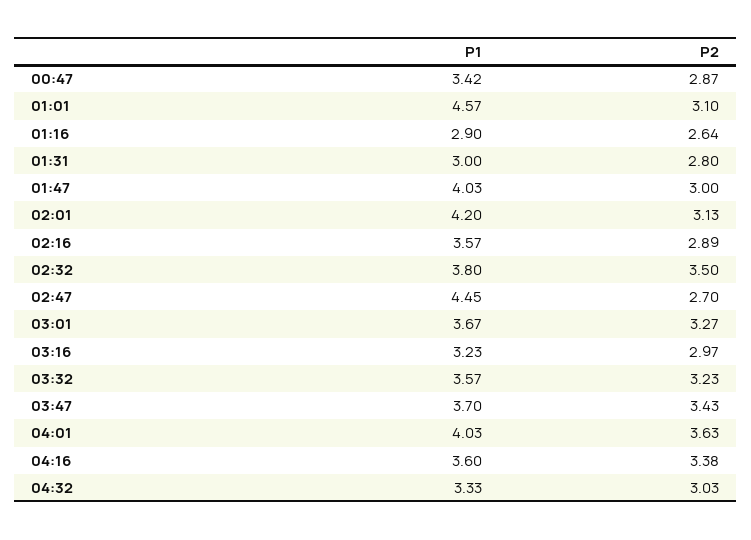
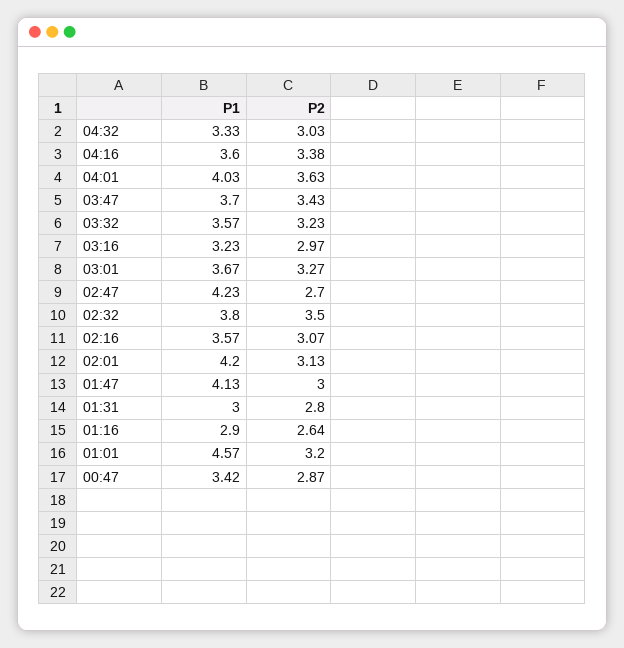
P2, 01:01: 3.1 -> 3.2
P1, 01:47: 4.03 -> 4.13
P2, 02:16: 2.89 -> 3.07
P1, 02:47: 4.45 -> 4.23

